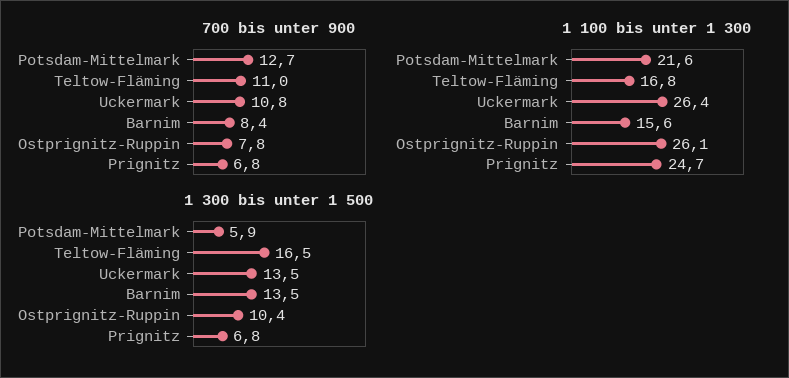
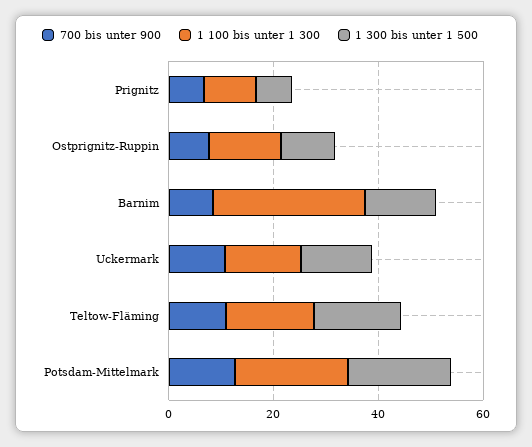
1 100 bis unter 1 300, Uckermark: 26.4 -> 15
1 100 bis unter 1 300, Barnim: 15.6 -> 30
1 100 bis unter 1 300, Ostprignitz-Ruppin: 26.1 -> 15
1 100 bis unter 1 300, Prignitz: 24.7 -> 10
1 300 bis unter 1 500, Potsdam-Mittelmark: 5.9 -> 20

